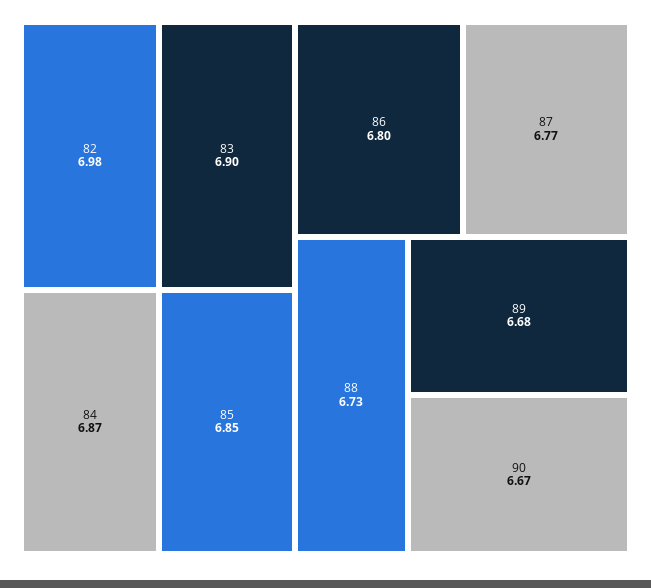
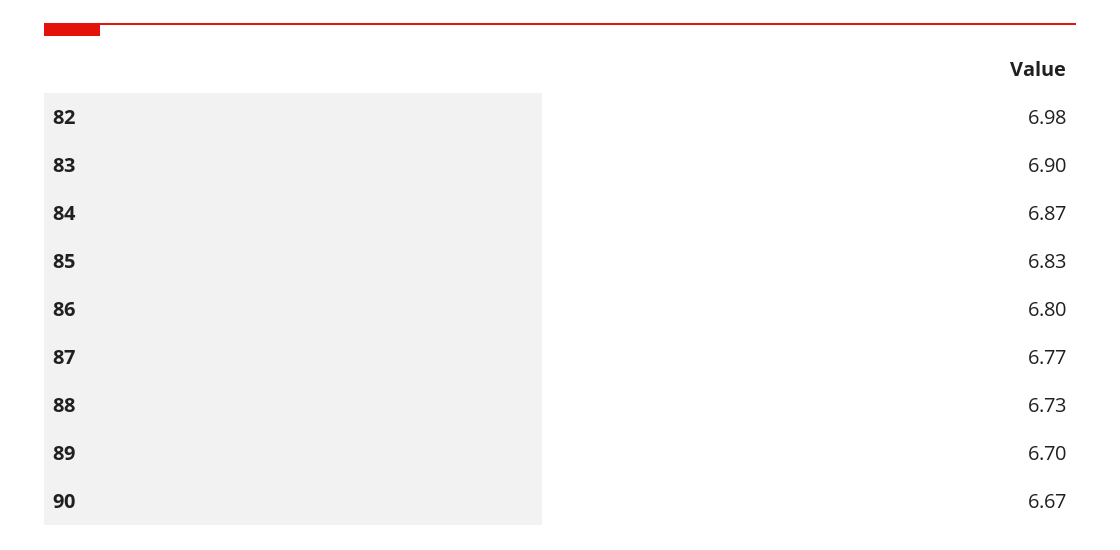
85: 6.85 -> 6.83
89: 6.68 -> 6.7

